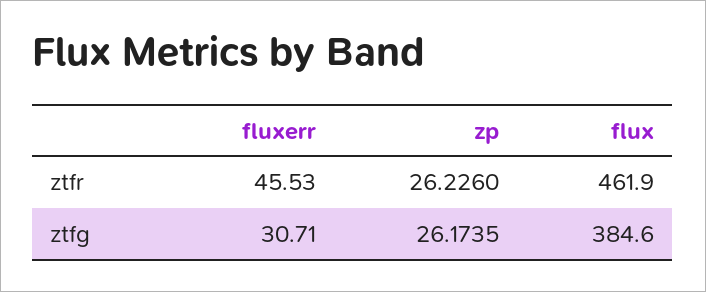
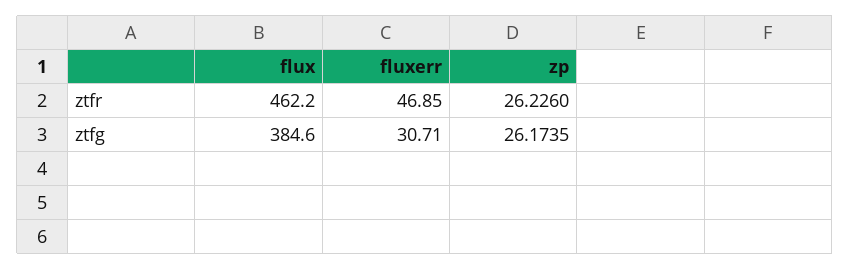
fluxerr, ztfr: 45.53 -> 46.85
flux, ztfr: 461.9 -> 462.2

